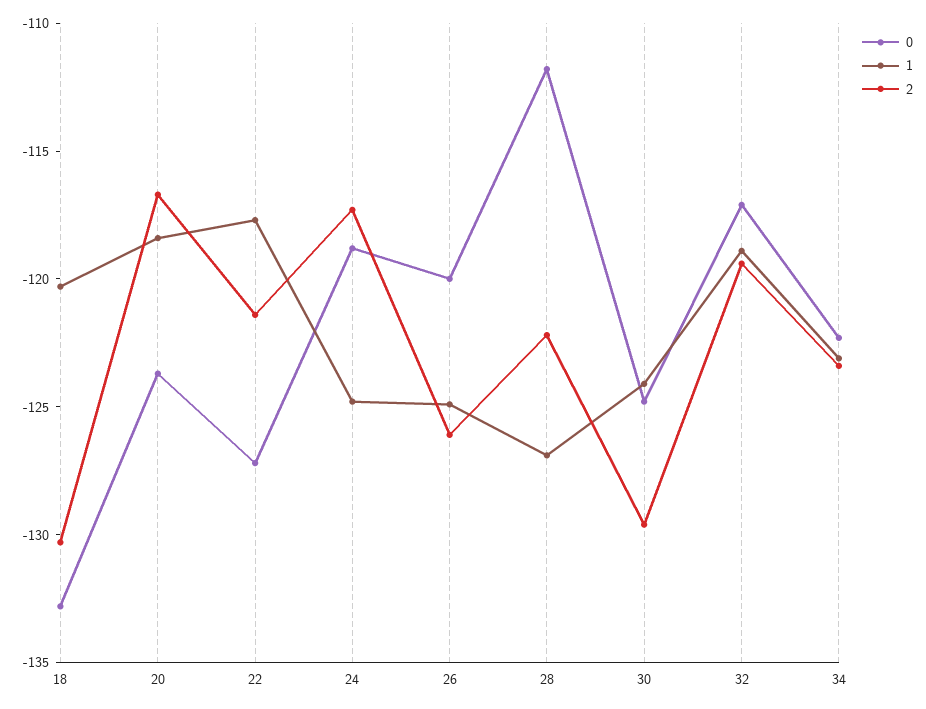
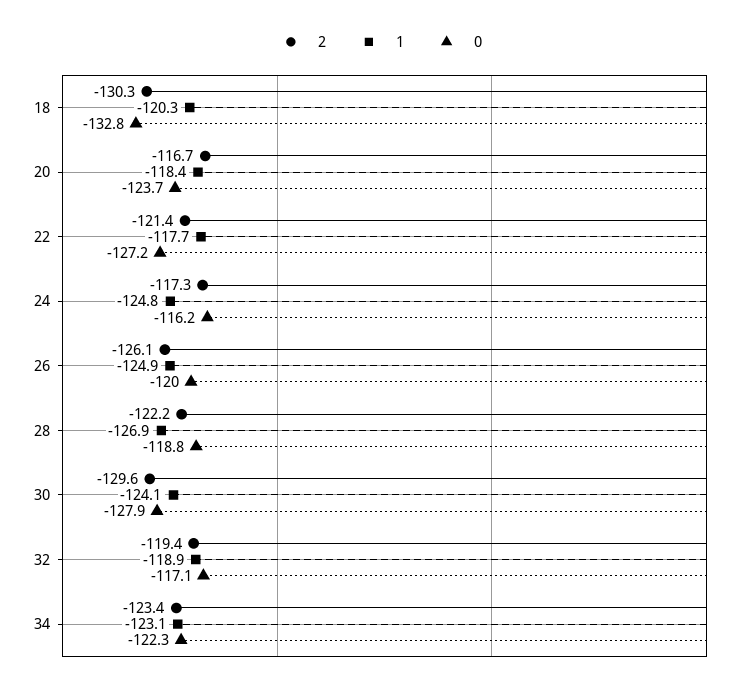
0, 24: -119 -> -116.2
0, 28: -112 -> -118.8
0, 30: -125 -> -127.9

